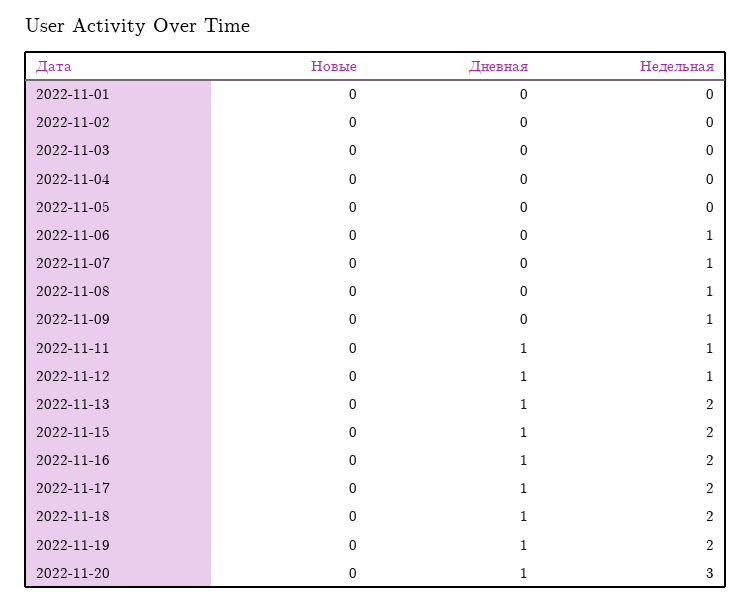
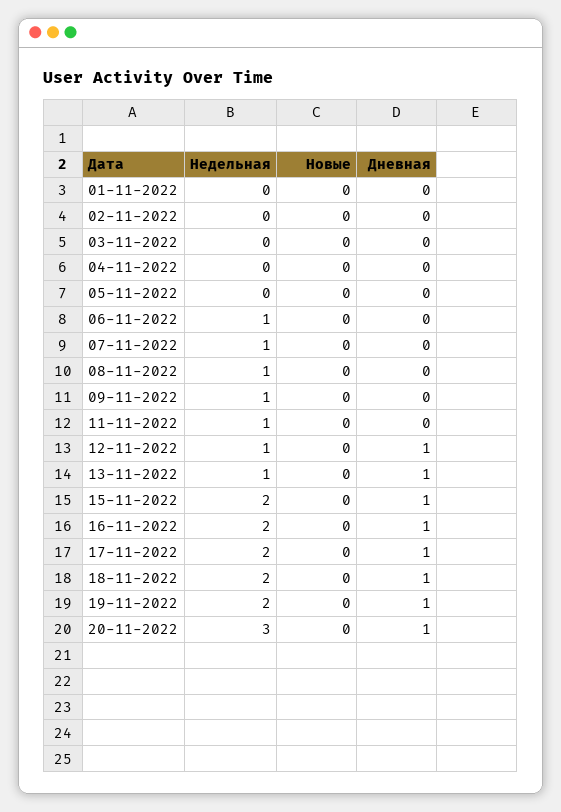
Дневная, 2022-11-11: 1 -> 0
Недельная, 2022-11-13: 2 -> 1

